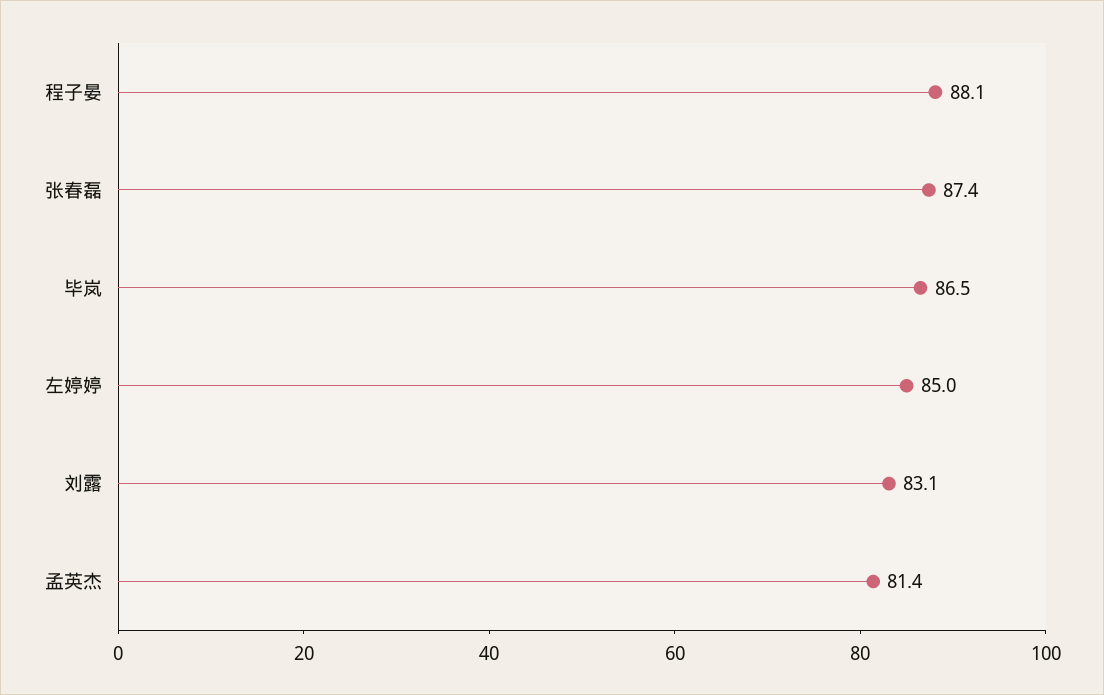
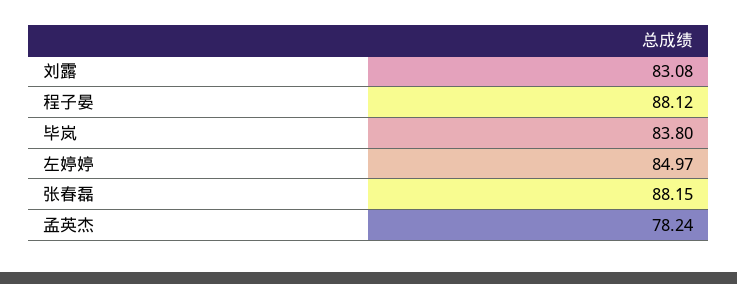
张春磊: 87.4 -> 88.15
毕岚: 86.5 -> 83.8
孟英杰: 81.4 -> 78.24

